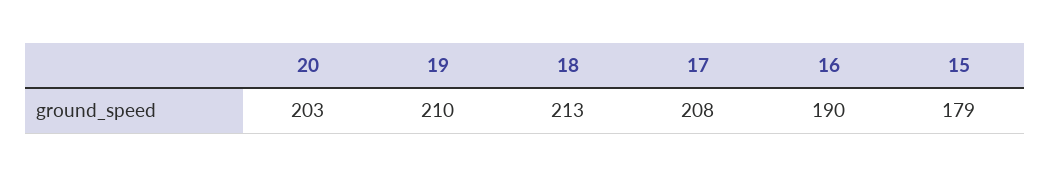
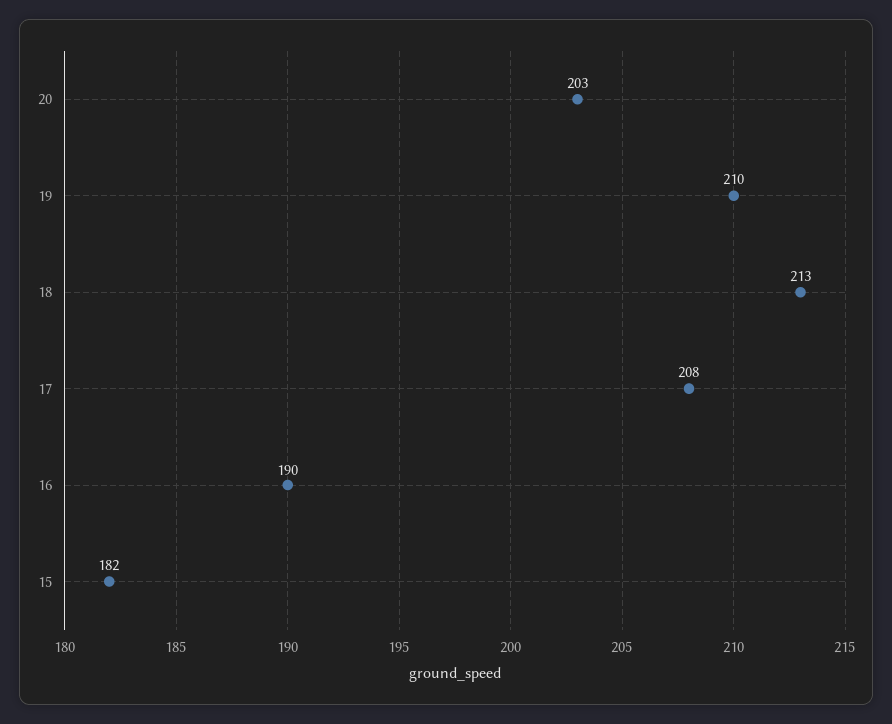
15: 179 -> 182

